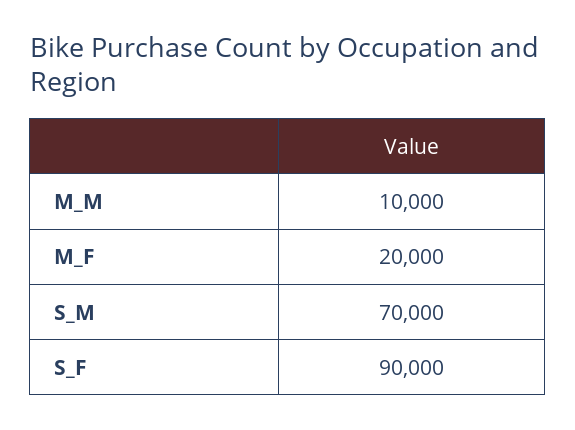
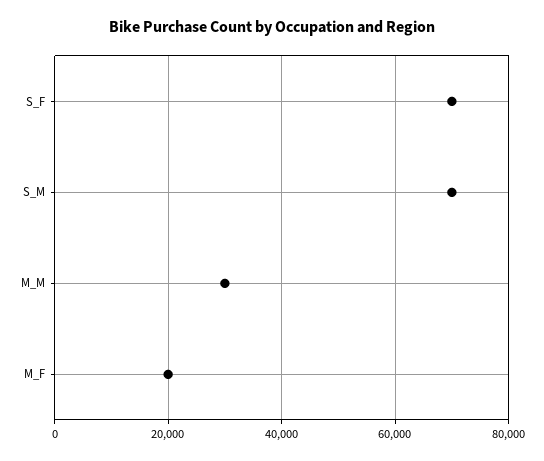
M_M: 10000 -> 30000
S_F: 90000 -> 70000

